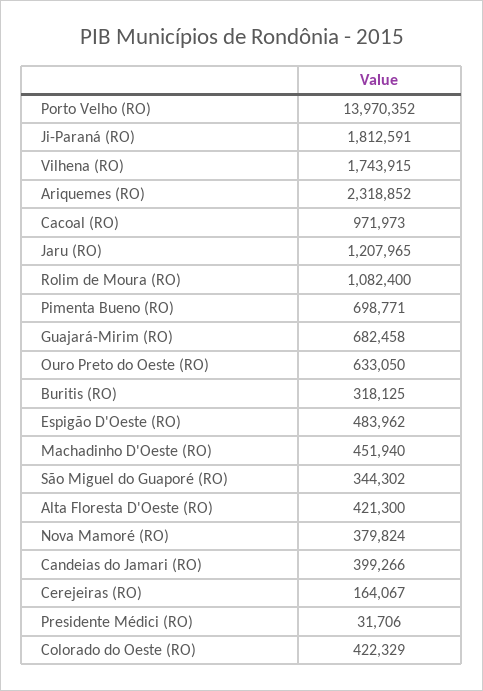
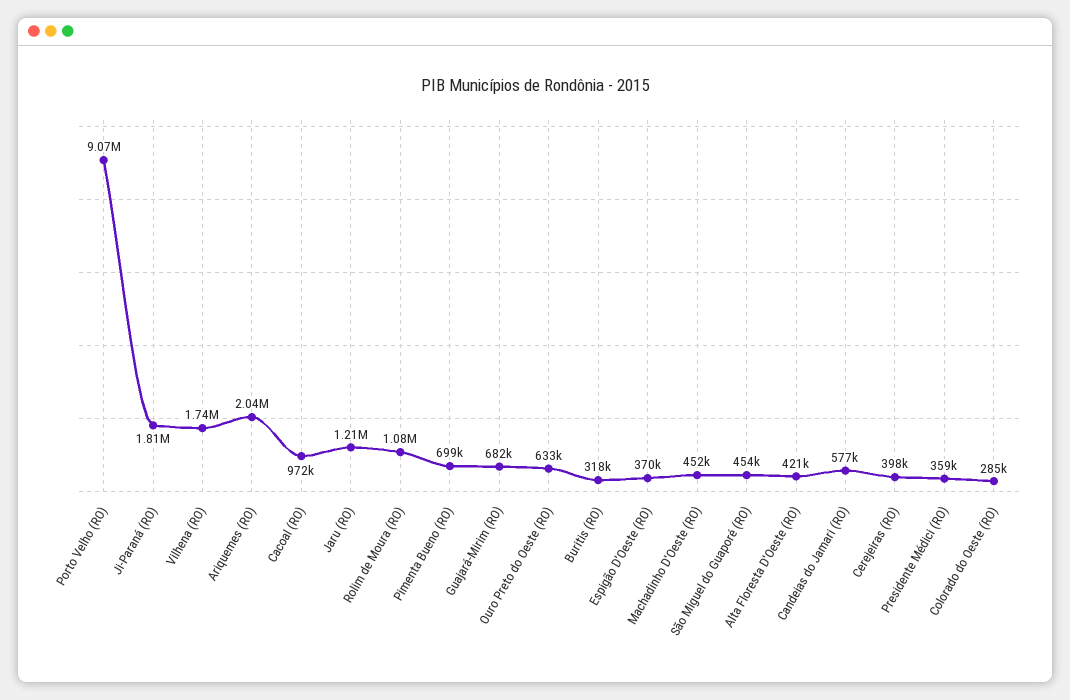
Porto Velho (RO): 13970352 -> 9070000
Ariquemes (RO): 2318852 -> 2040000
Espigão D'Oeste (RO): 483962 -> 370000
São Miguel do Guaporé (RO): 344302 -> 454000
Nova Mamoré (RO): 379824 -> none
Candeias do Jamari (RO): 399266 -> 577000
Cerejeiras (RO): 164067 -> 398000
Presidente Médici (RO): 31706 -> 359000
Colorado do Oeste (RO): 422329 -> 285000

